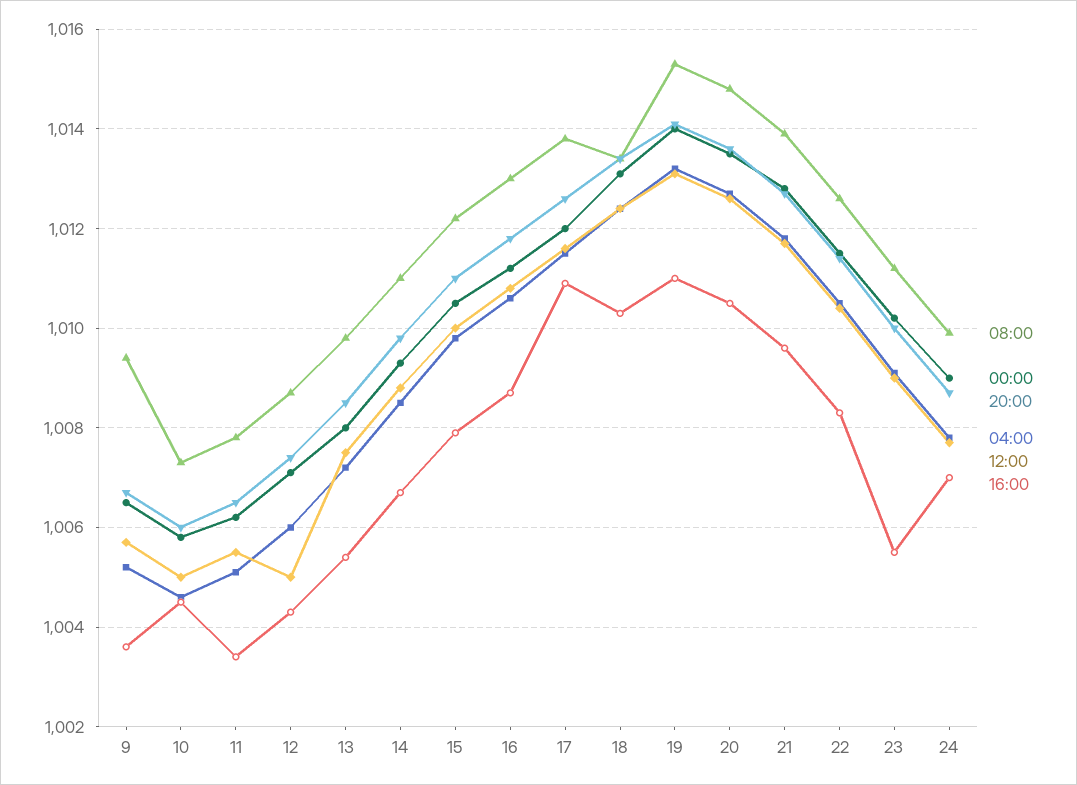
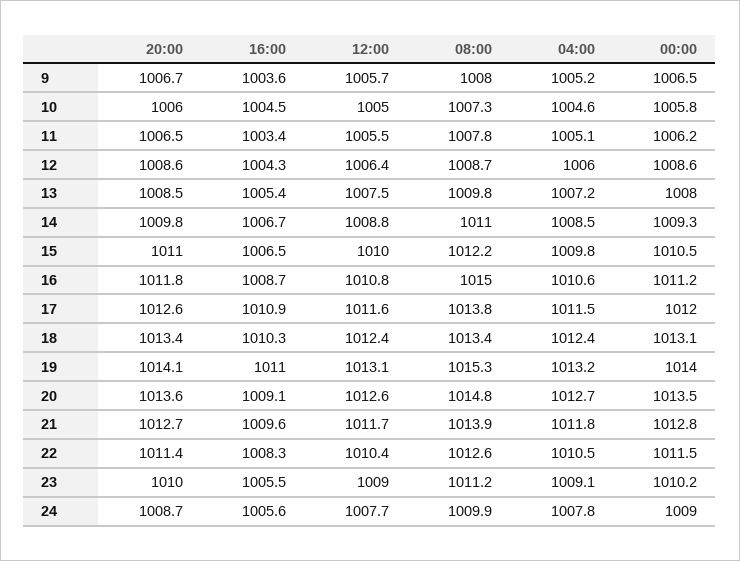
08:00, 9: 1009.5 -> 1008
00:00, 12: 1007 -> 1008.6
20:00, 12: 1007.5 -> 1008.6
12:00, 12: 1005 -> 1006.4
16:00, 15: 1008 -> 1006.5
08:00, 16: 1013 -> 1015
16:00, 20: 1010.5 -> 1009.1
16:00, 24: 1007 -> 1005.6

